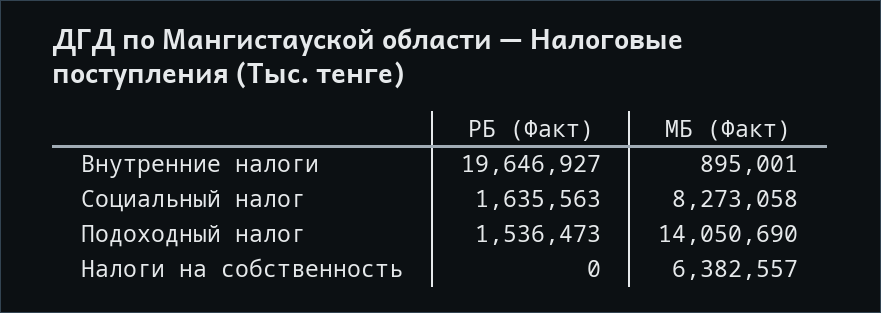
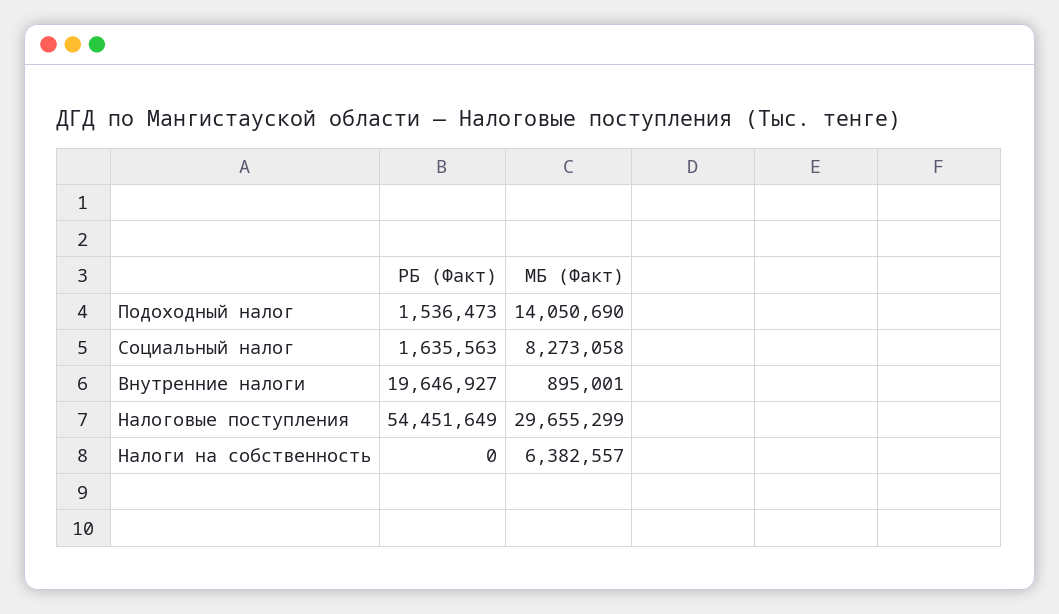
РБ (Факт), Налоговые поступления: none -> 54451649
МБ (Факт), Налоговые поступления: none -> 29655299

